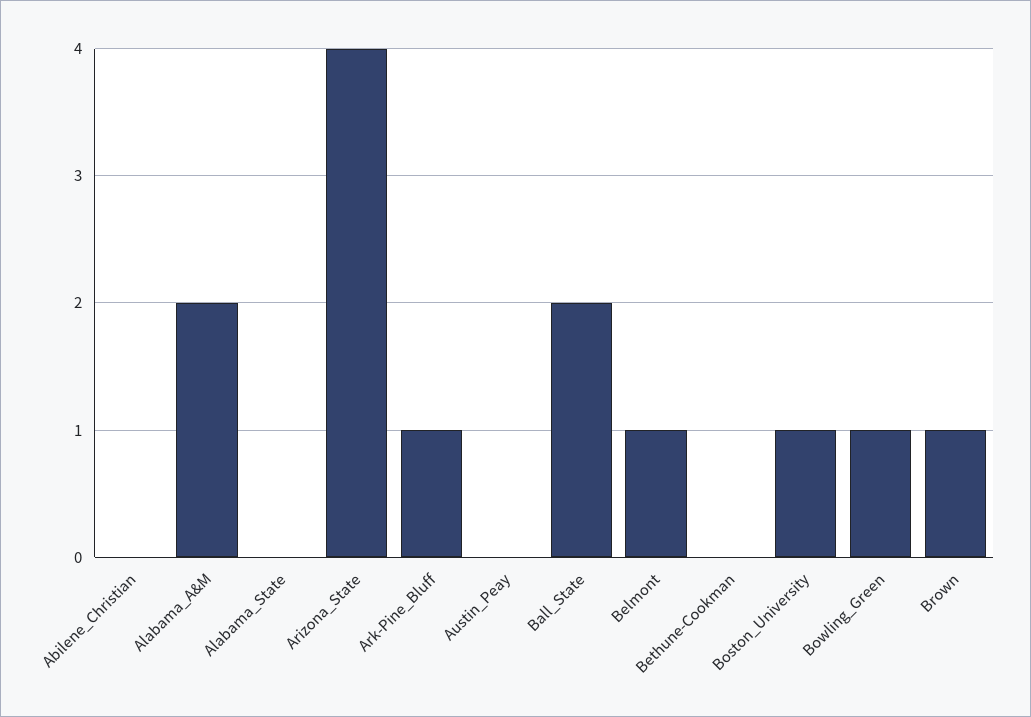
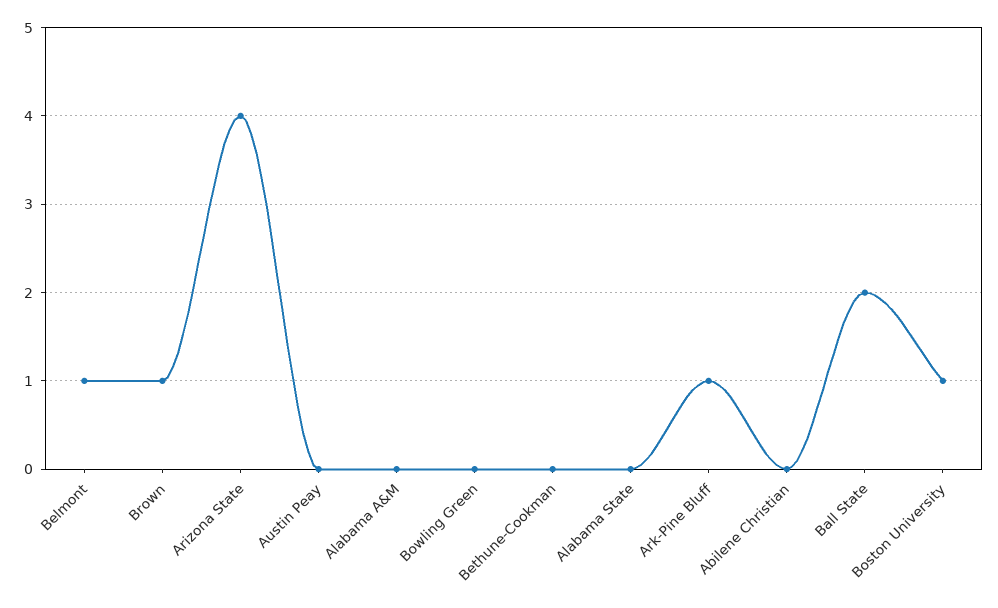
Alabama_A&M: 2 -> 0
Bowling_Green: 1 -> 0

